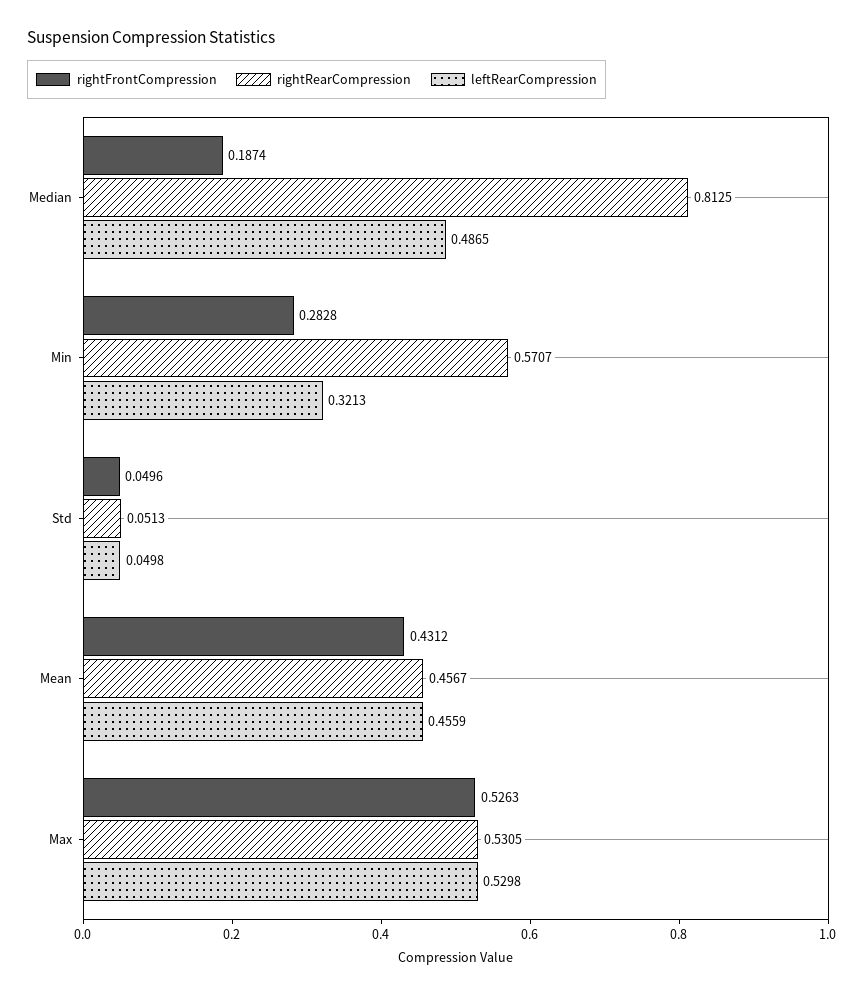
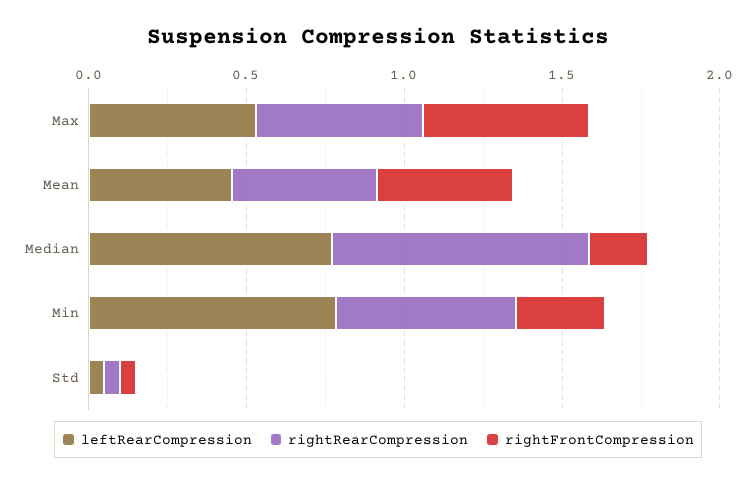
leftRearCompression, Median: 0.4865 -> 0.8
leftRearCompression, Min: 0.3213 -> 0.8

